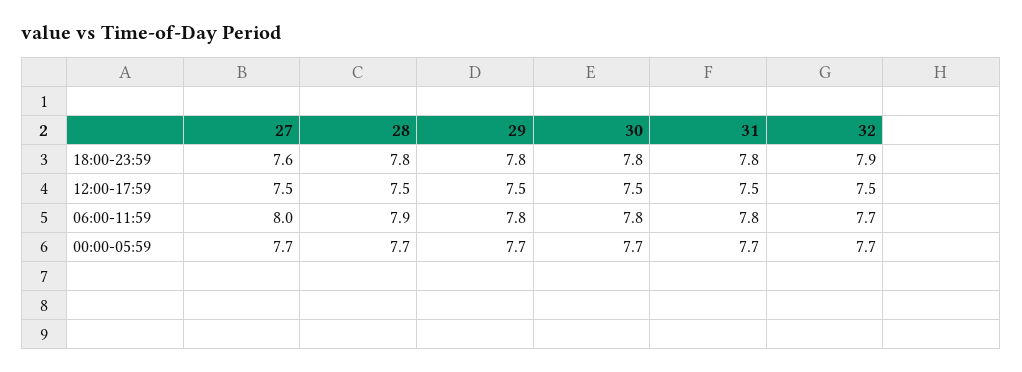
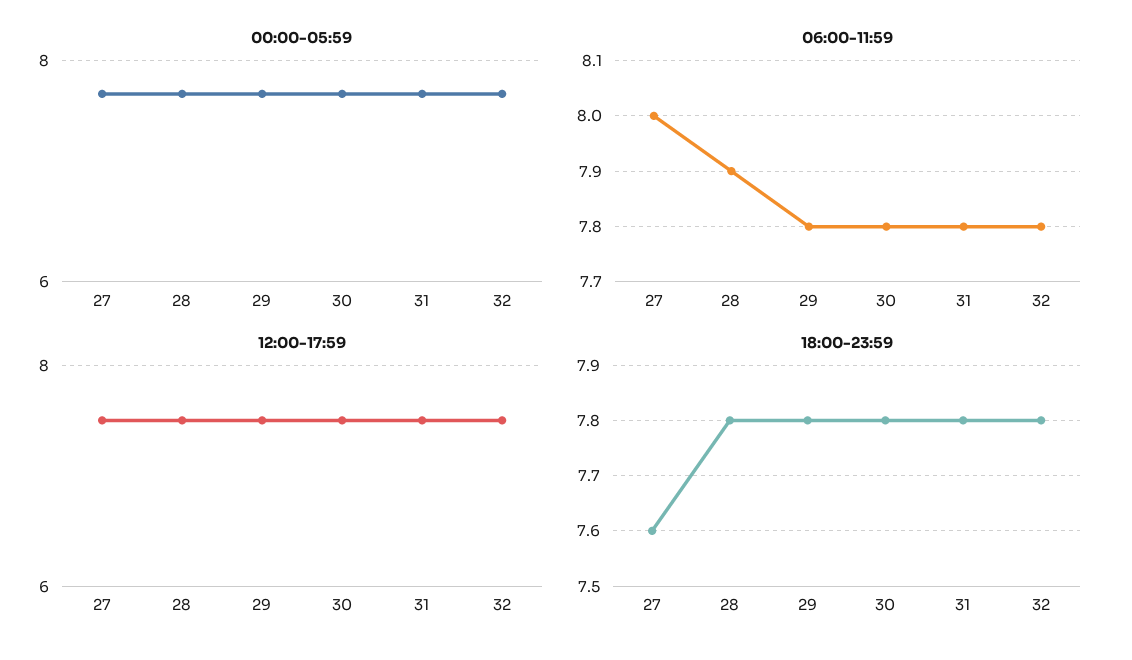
18:00-23:59, 32: 7.9 -> 7.8
06:00-11:59, 32: 7.7 -> 7.8

